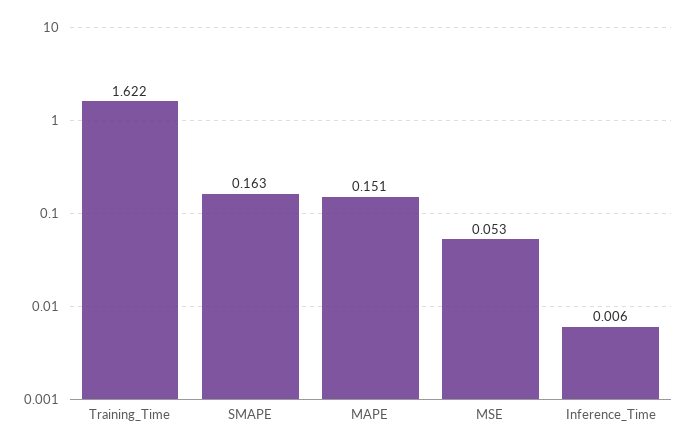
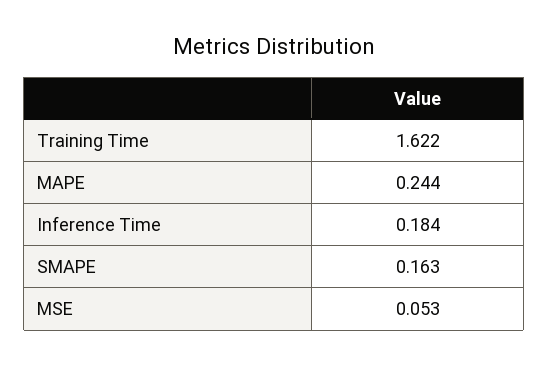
MAPE: 0.151 -> 0.244
Inference_Time: 0.006 -> 0.184

